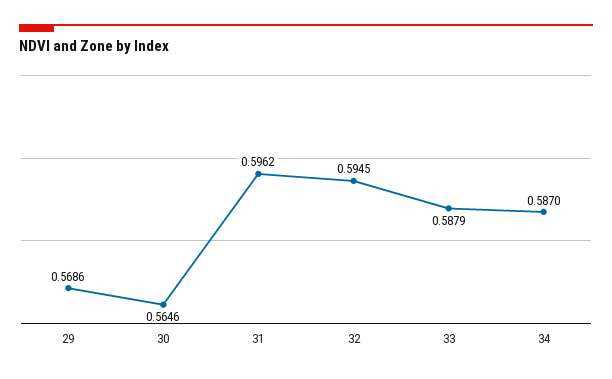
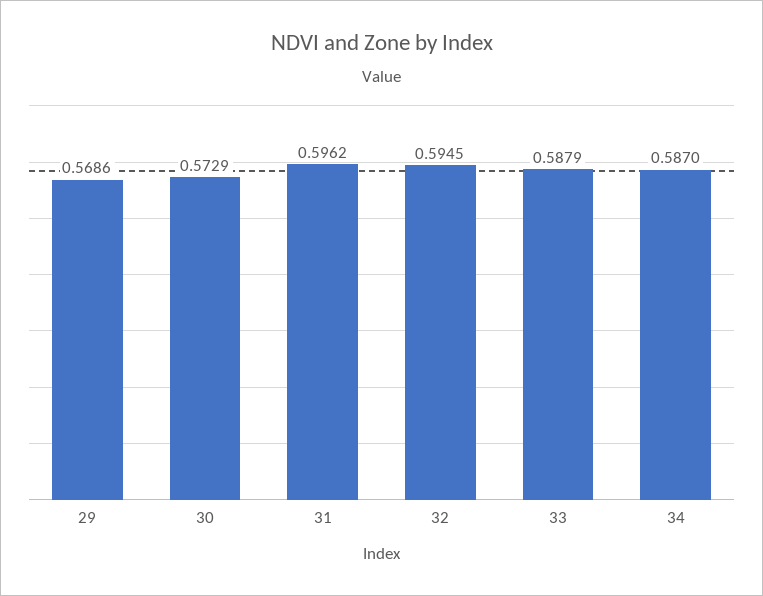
30: 0.5646 -> 0.5729

